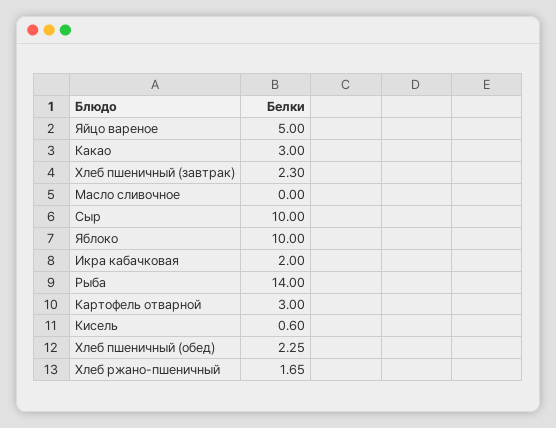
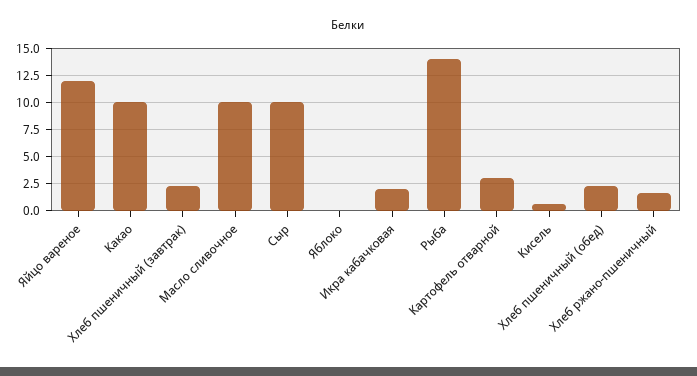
Яйцо вареное: 5 -> 12.5
Какао: 3 -> 10
Масло сливочное: 0 -> 10
Яблоко: 10 -> 0

